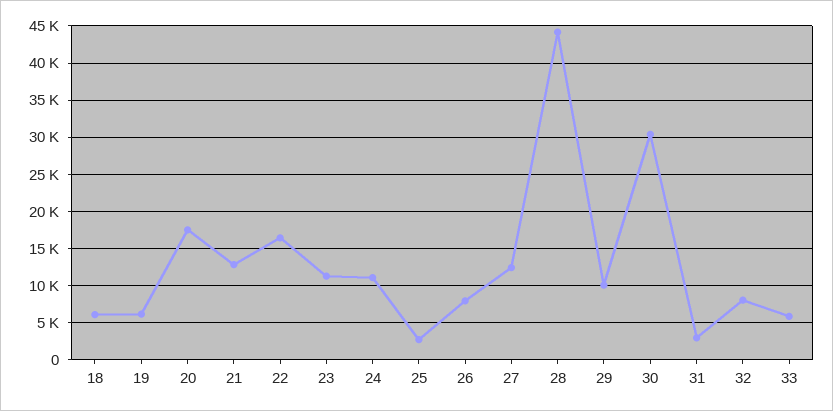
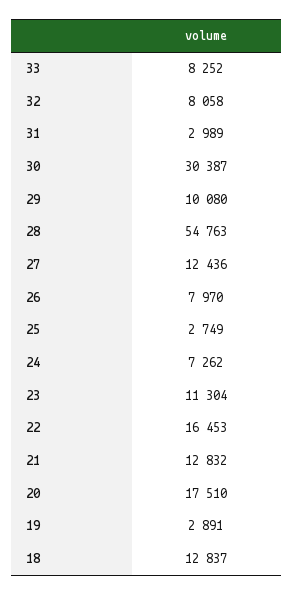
18: 6000 -> 12837
19: 6000 -> 2891
24: 11000 -> 7262
28: 44000 -> 54763
33: 6000 -> 8252

